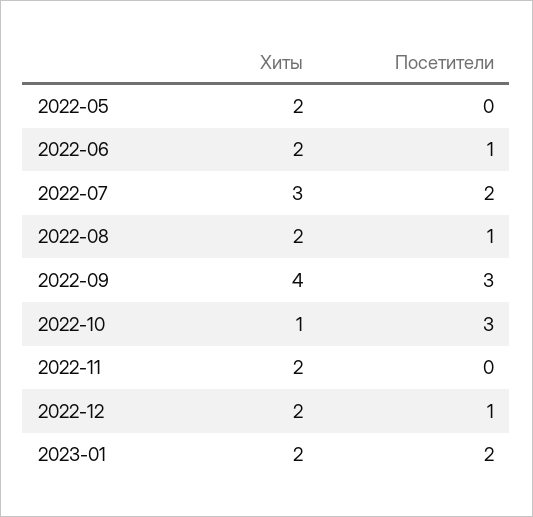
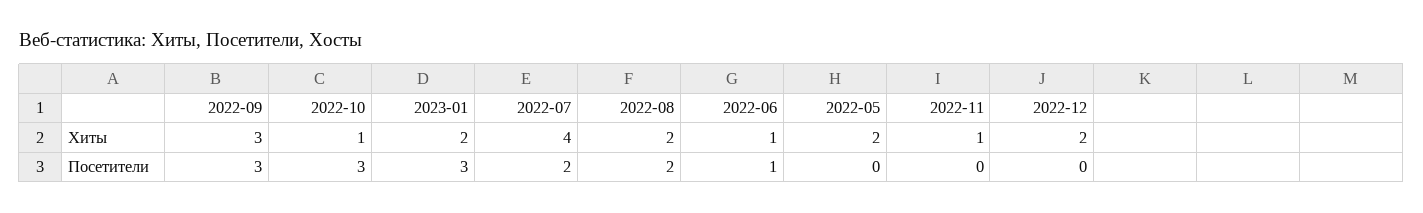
Хиты, 2022-06: 2 -> 1
Хиты, 2022-07: 3 -> 4
Посетители, 2022-08: 1 -> 2
Хиты, 2022-09: 4 -> 3
Хиты, 2022-11: 2 -> 1
Посетители, 2022-12: 1 -> 0
Посетители, 2023-01: 2 -> 3

